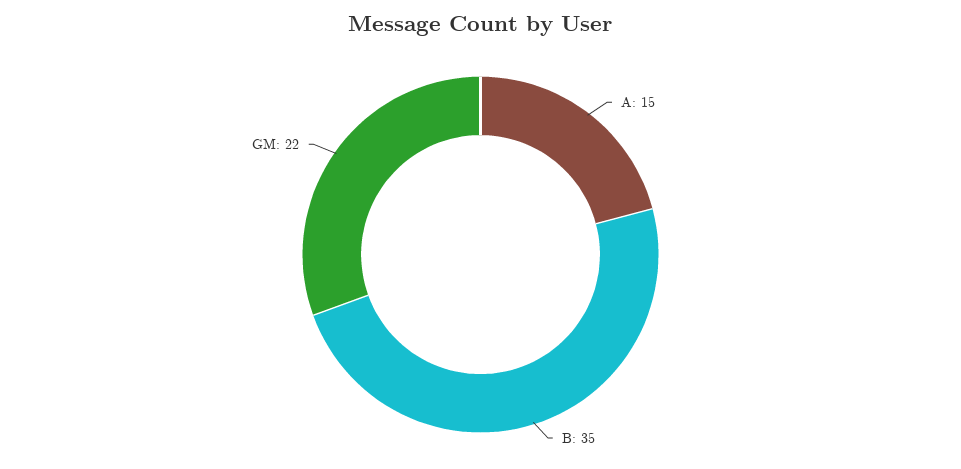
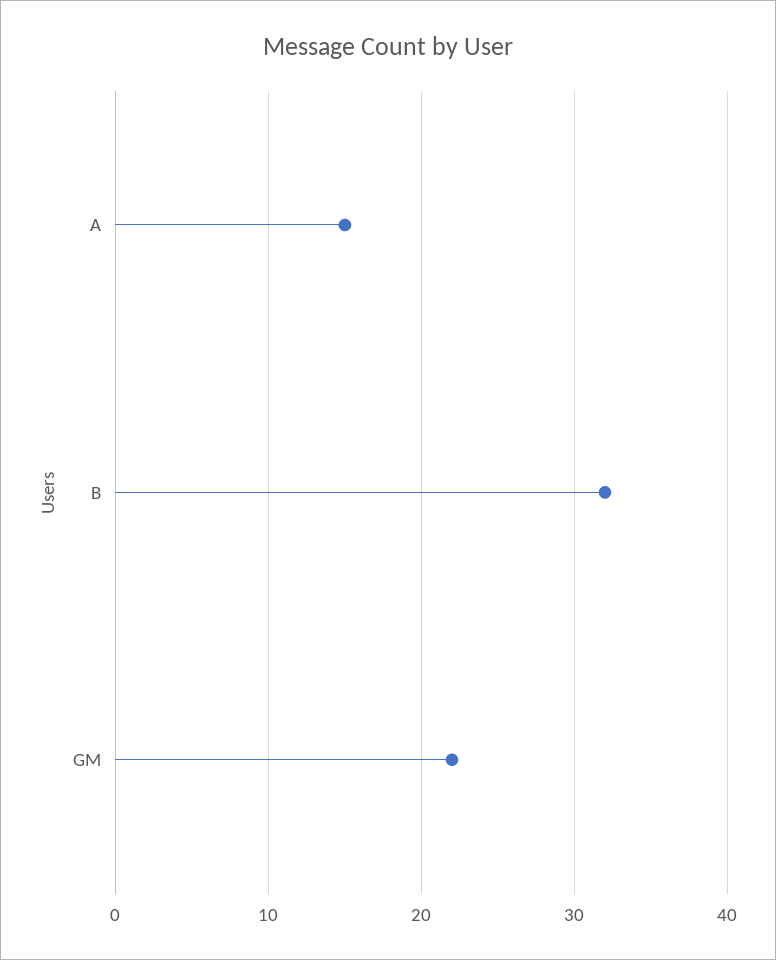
B: 35 -> 32

